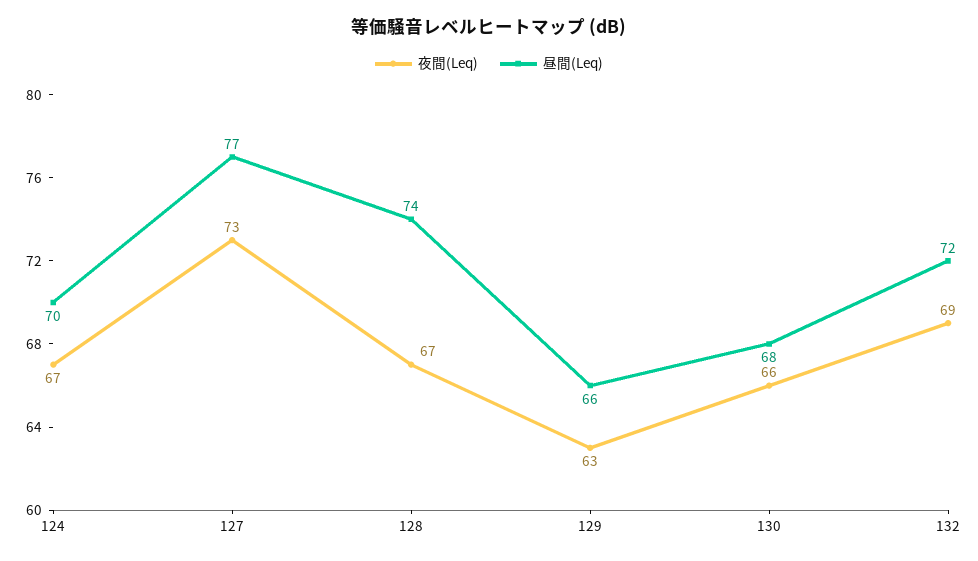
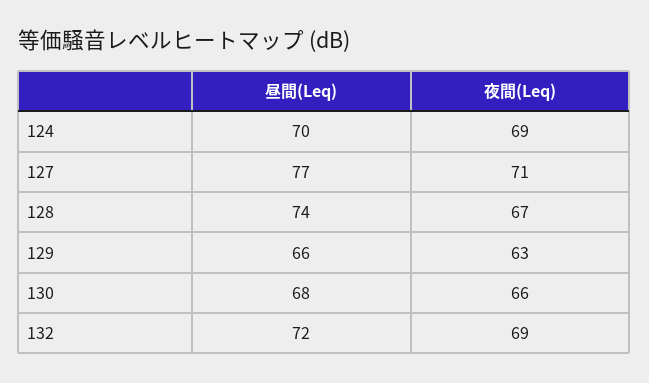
夜間(Leq), 124: 67 -> 69
夜間(Leq), 127: 73 -> 71

